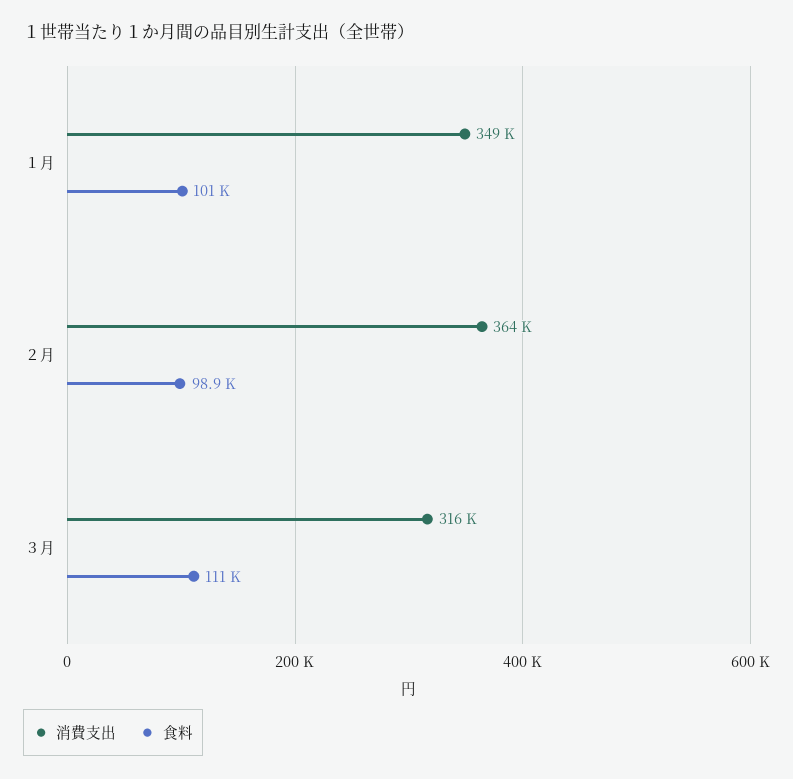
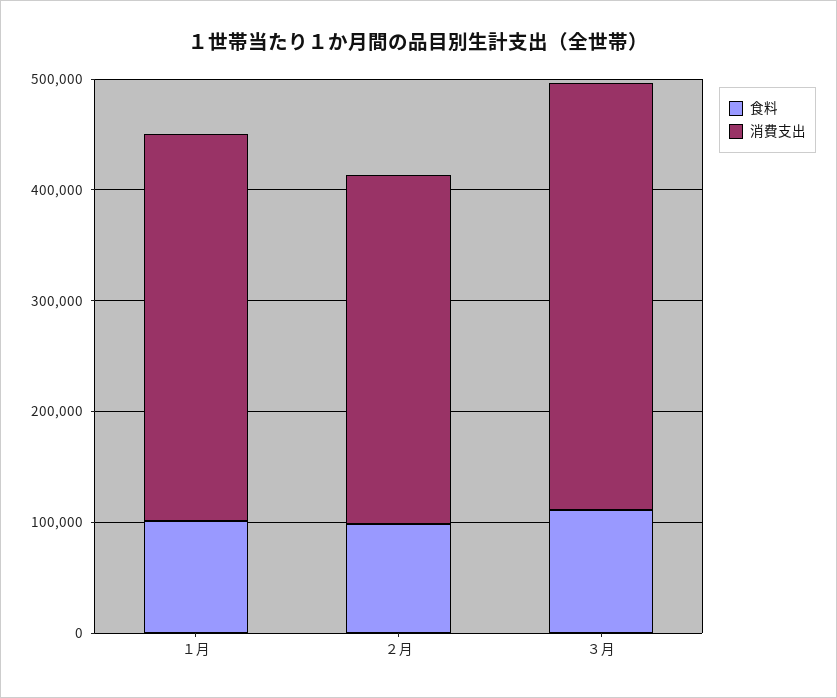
消費支出, ２月: 364000 -> 320000
消費支出, ３月: 316000 -> 380000

